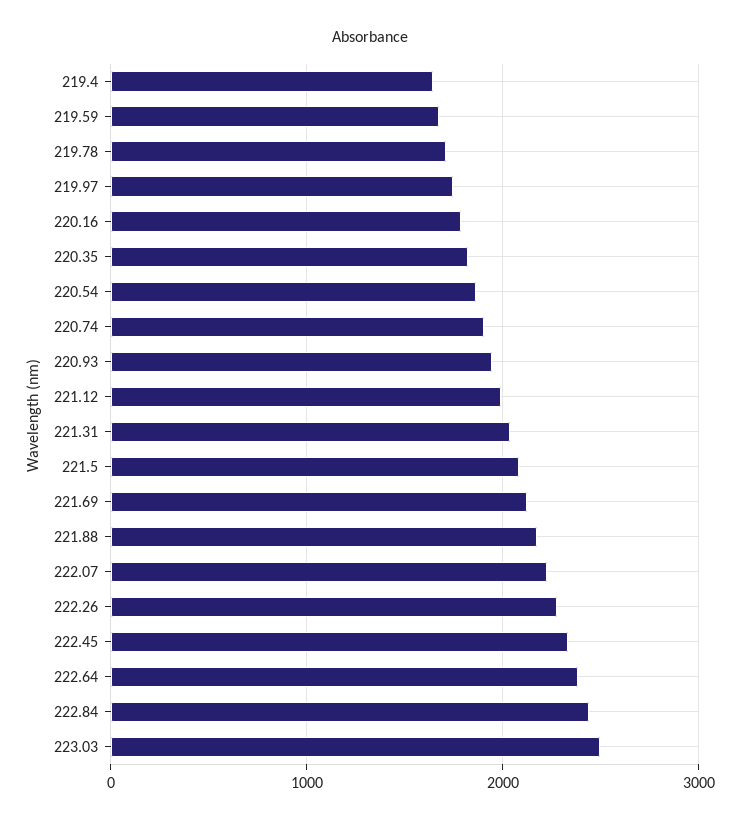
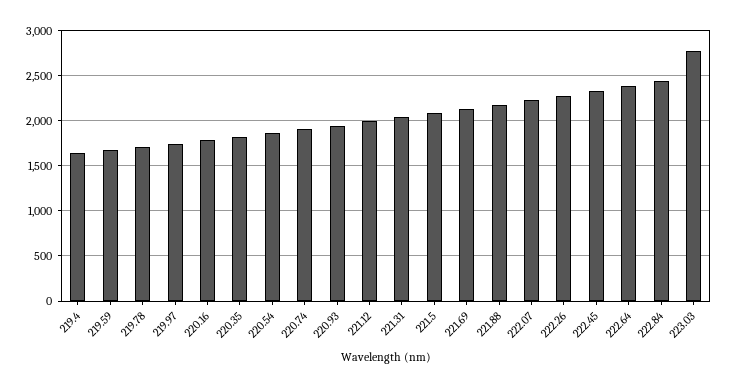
223.03: 2500 -> 2800

